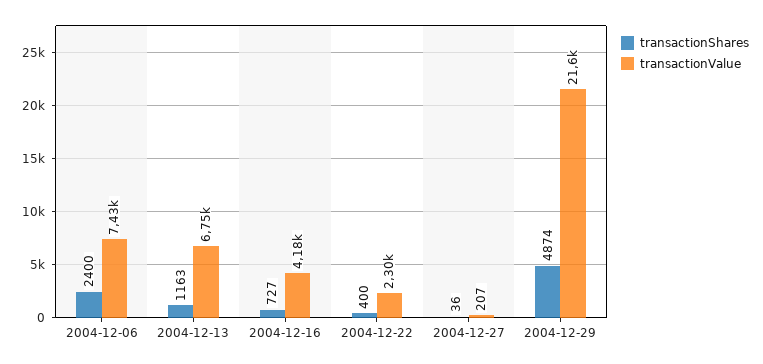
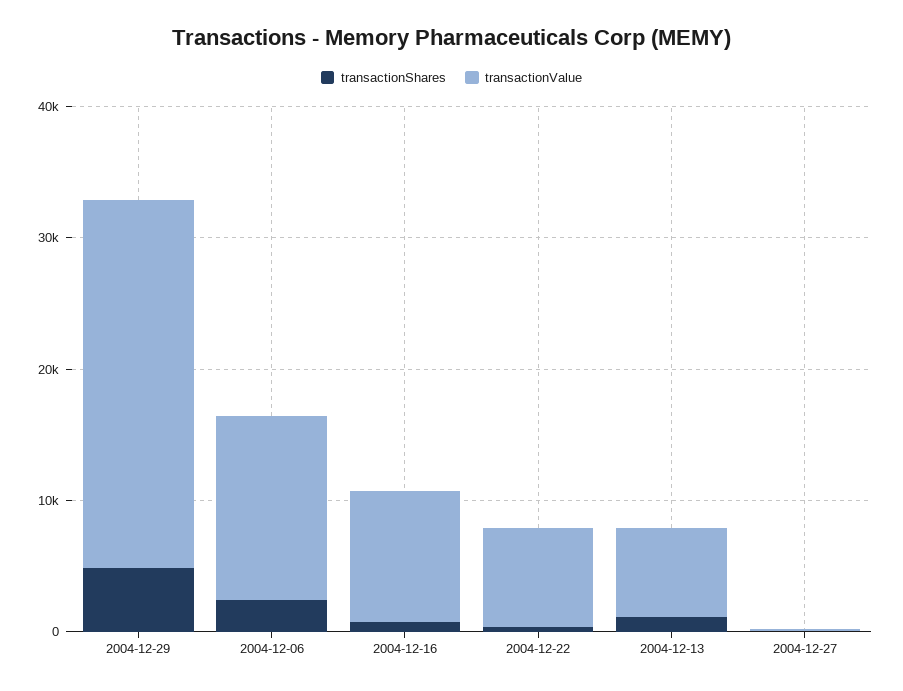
transactionValue, 2004-12-06: 7430 -> 14000
transactionValue, 2004-12-16: 4180 -> 10000
transactionValue, 2004-12-22: 2300 -> 8000
transactionValue, 2004-12-29: 21600 -> 28000

